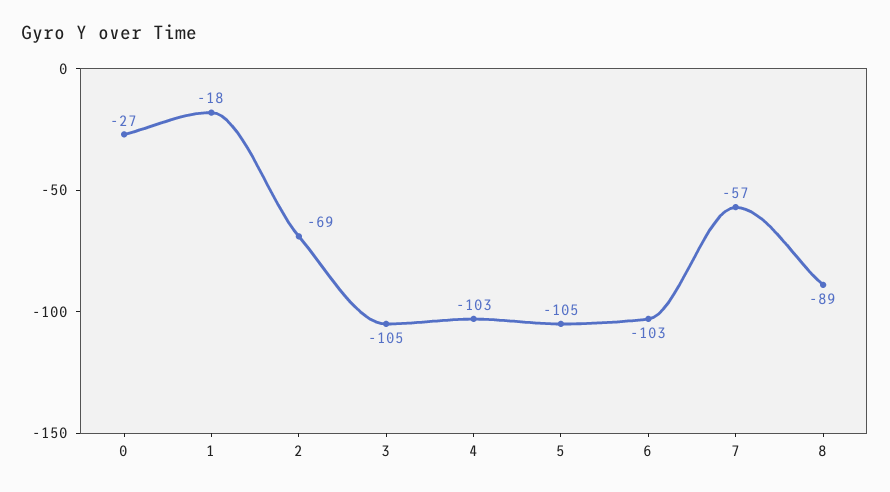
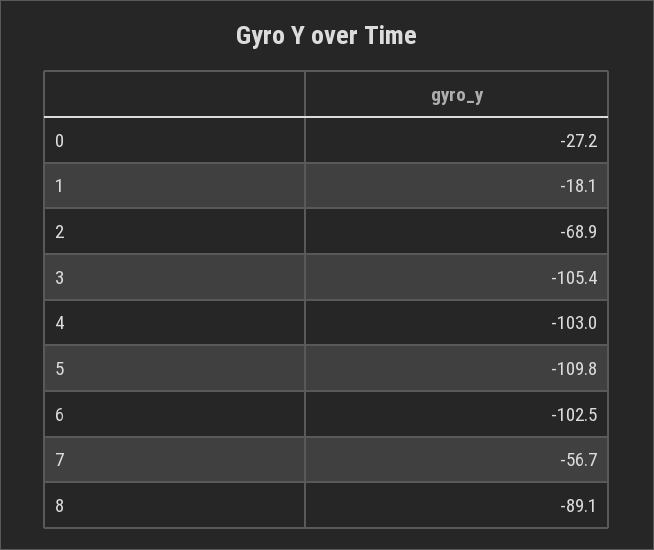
5: -105 -> -109.8

